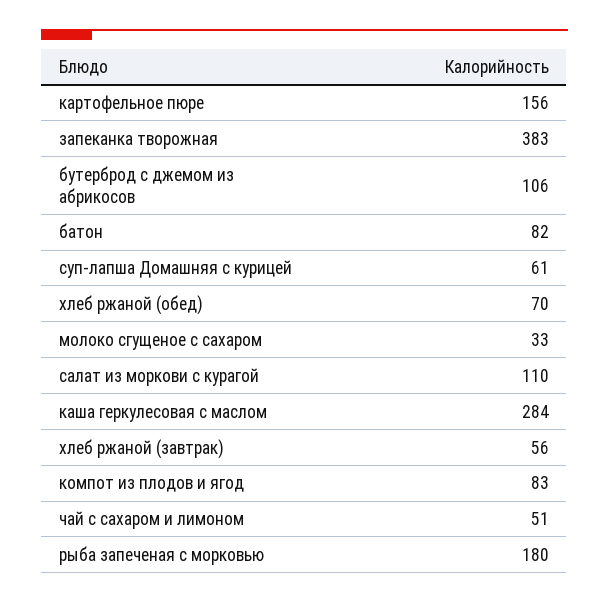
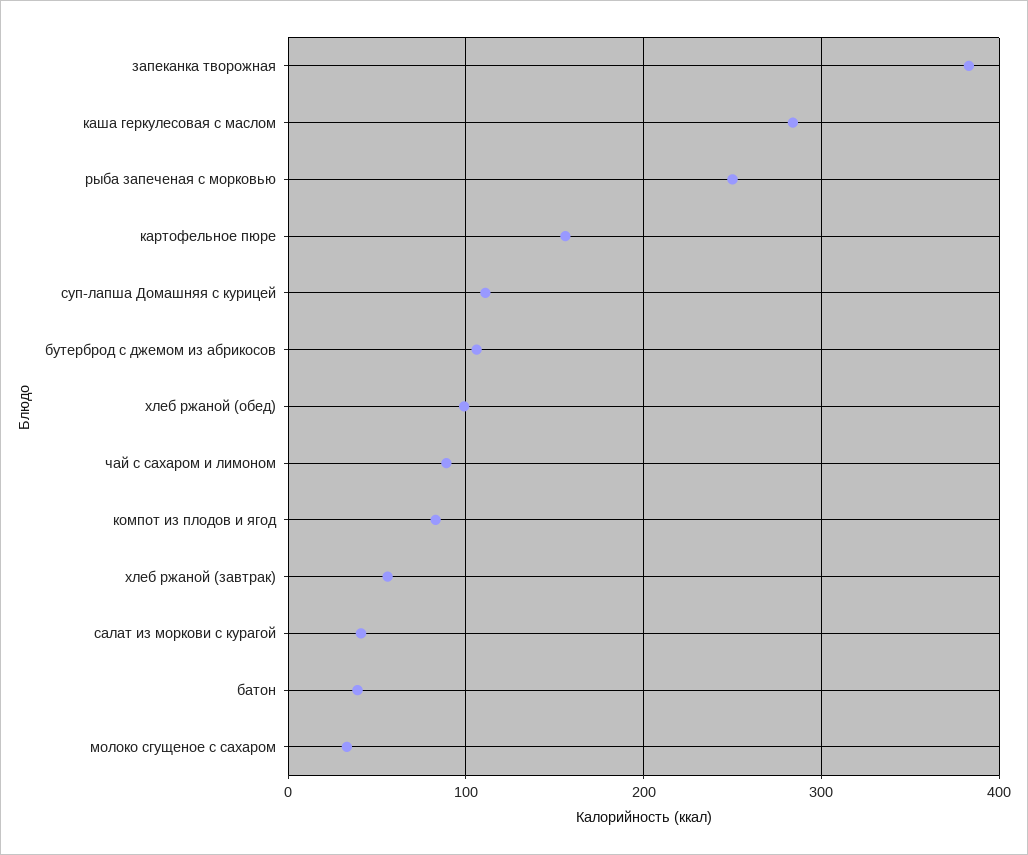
батон: 82 -> 40
суп-лапша Домашняя с курицей: 61 -> 110
хлеб ржаной (обед): 70 -> 100
салат из моркови с курагой: 110 -> 40
чай с сахаром и лимоном: 51 -> 90
рыба запеченая с морковью: 180 -> 250

